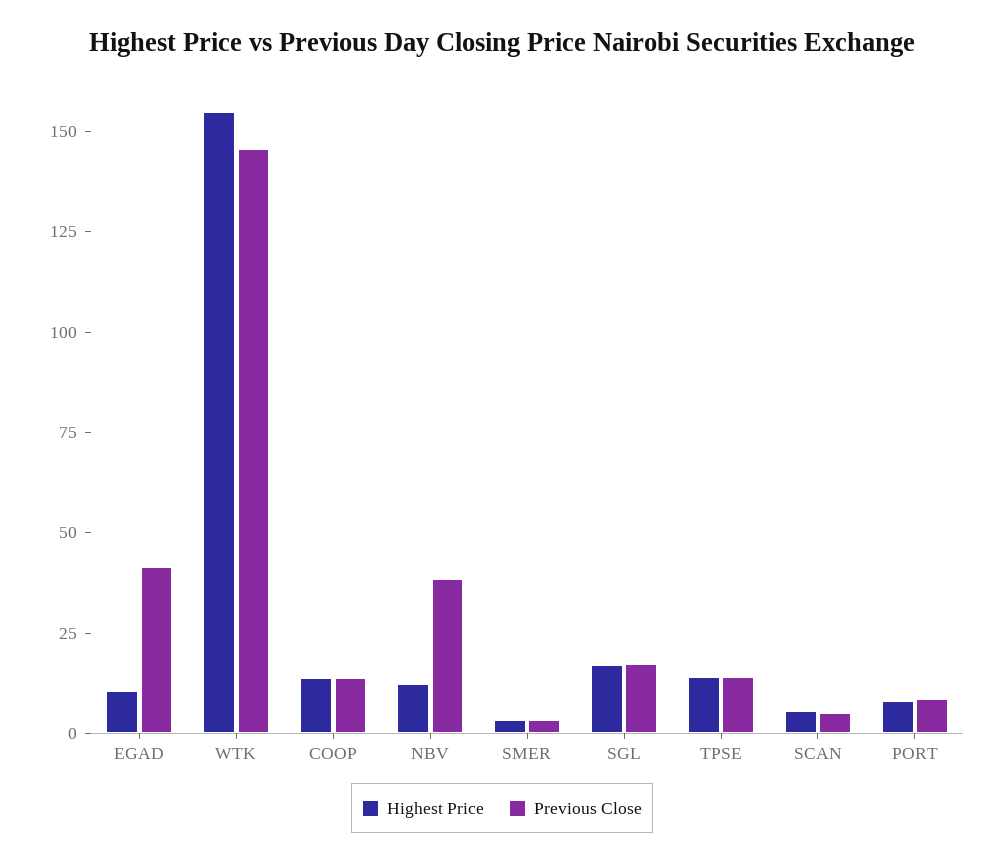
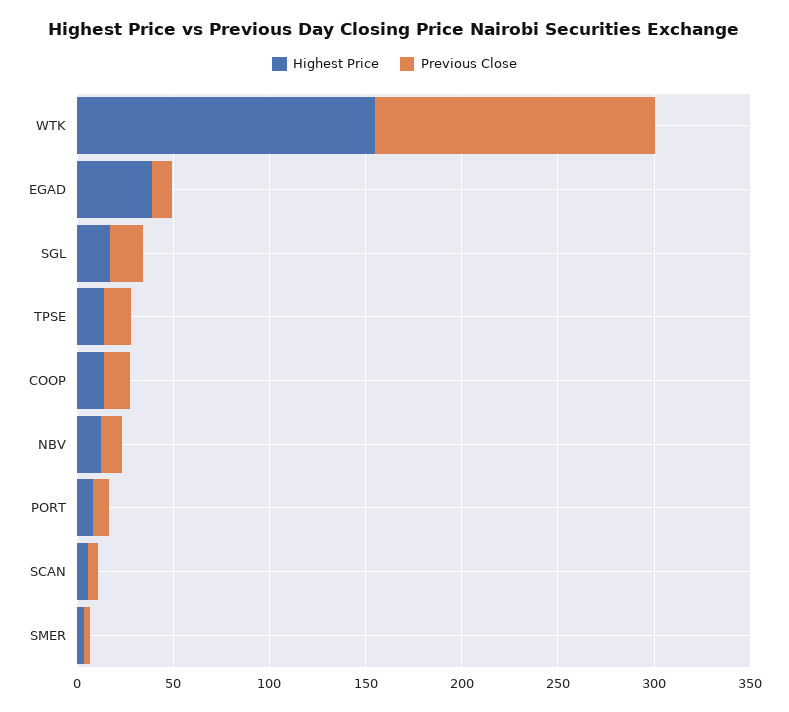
Highest Price, EGAD: 10 -> 40
Previous Close, EGAD: 40 -> 10
Previous Close, NBV: 40 -> 10

